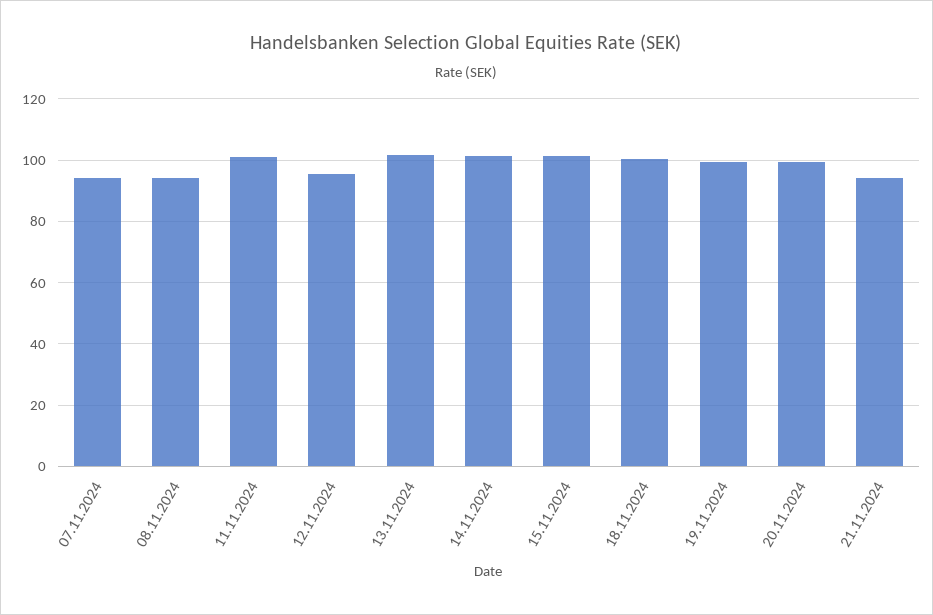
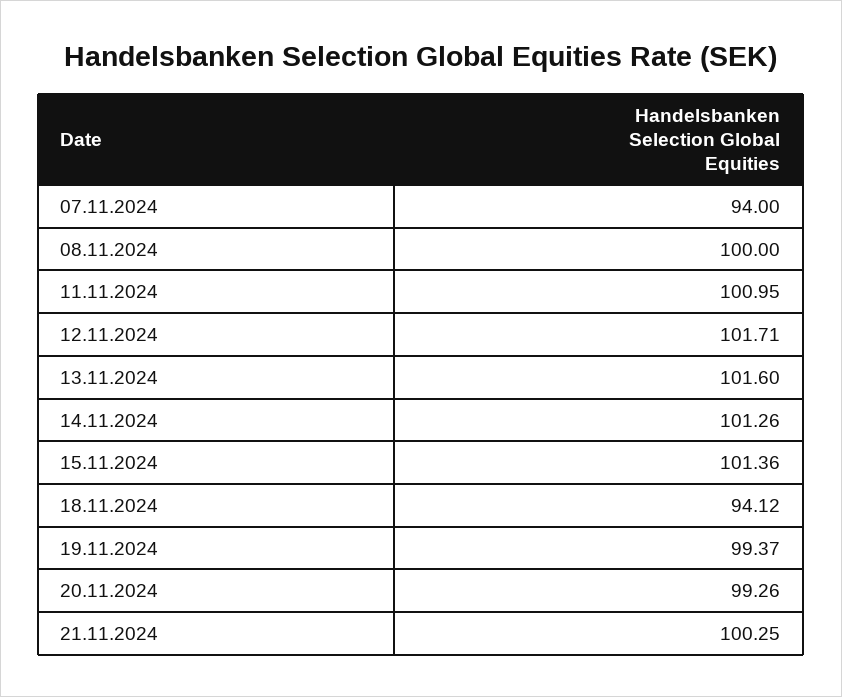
08.11.2024: 94 -> 100
12.11.2024: 96 -> 101.71
18.11.2024: 100 -> 94.12
21.11.2024: 94 -> 100.25

